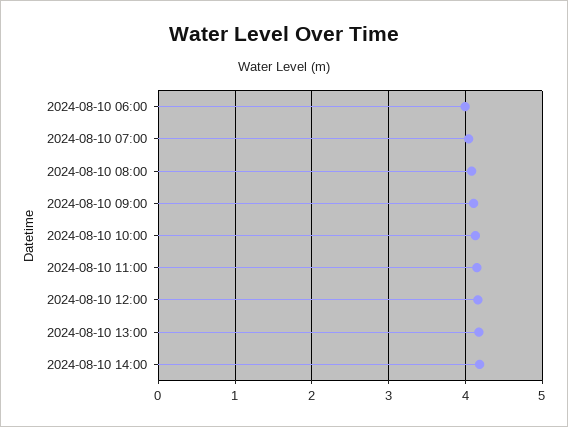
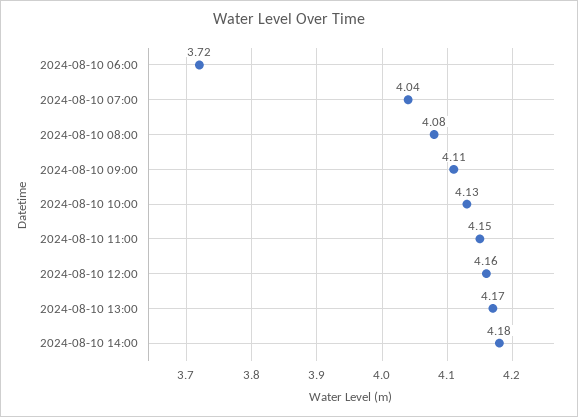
2024-08-10 06:00: 4 -> 3.72

